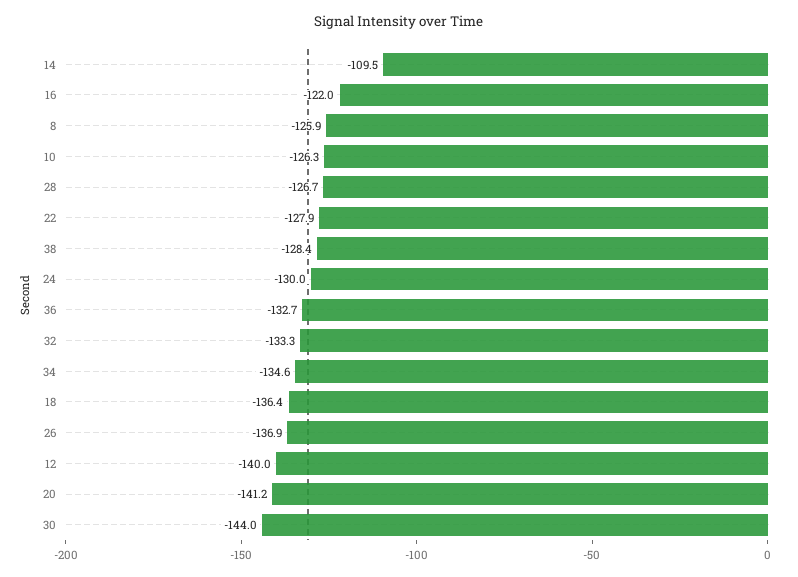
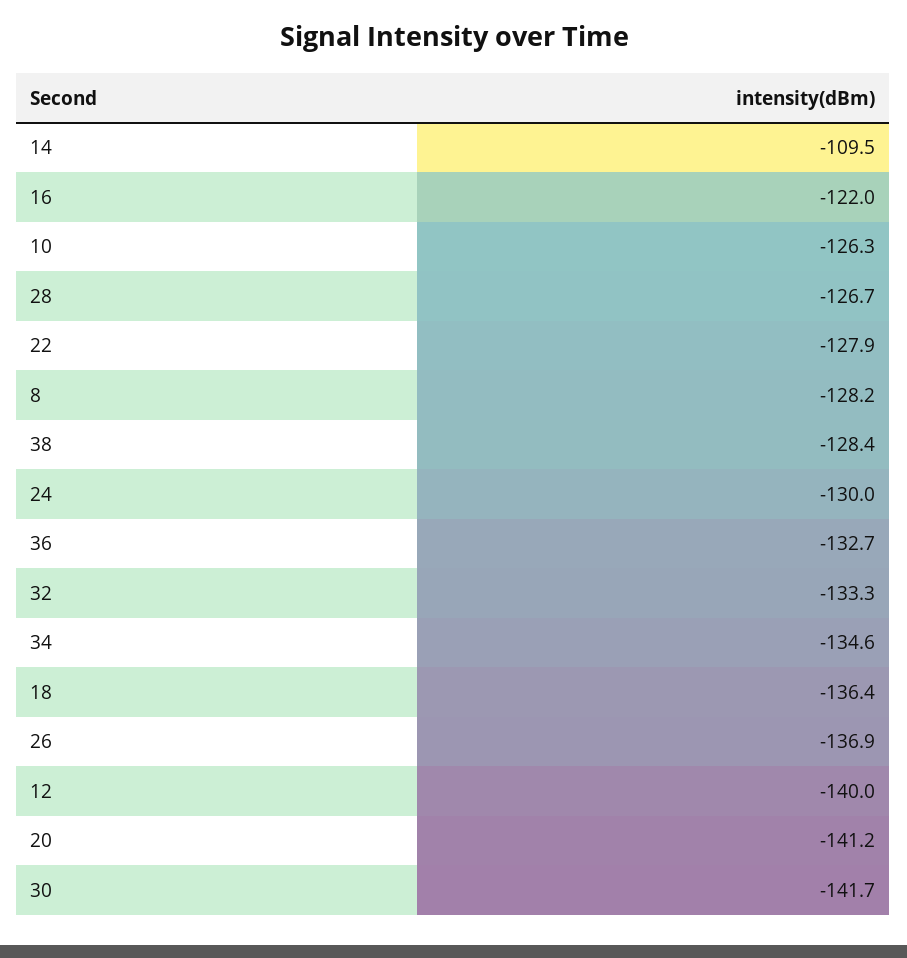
8: -125.9 -> -128.2
30: -144 -> -141.7

